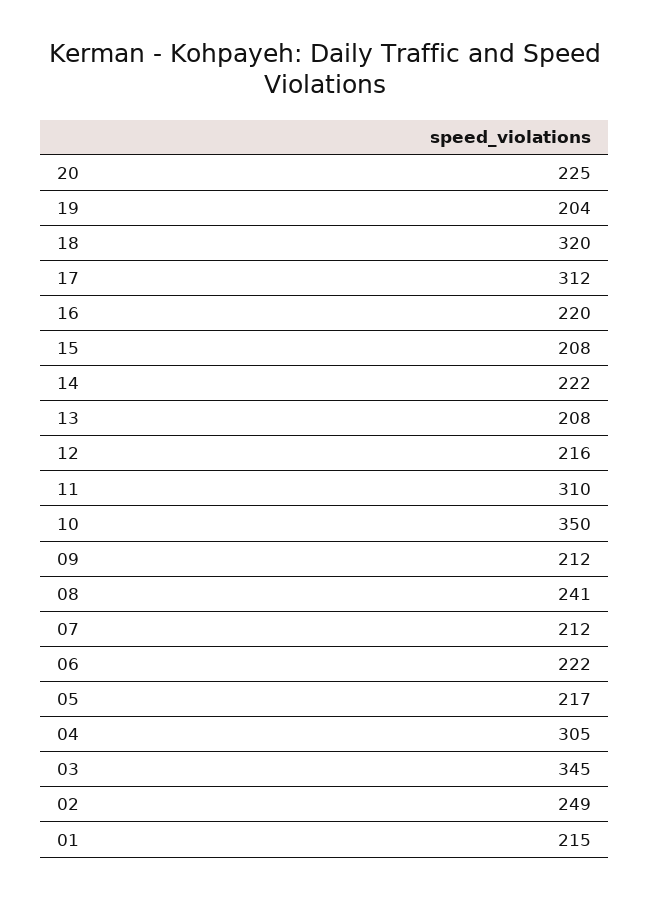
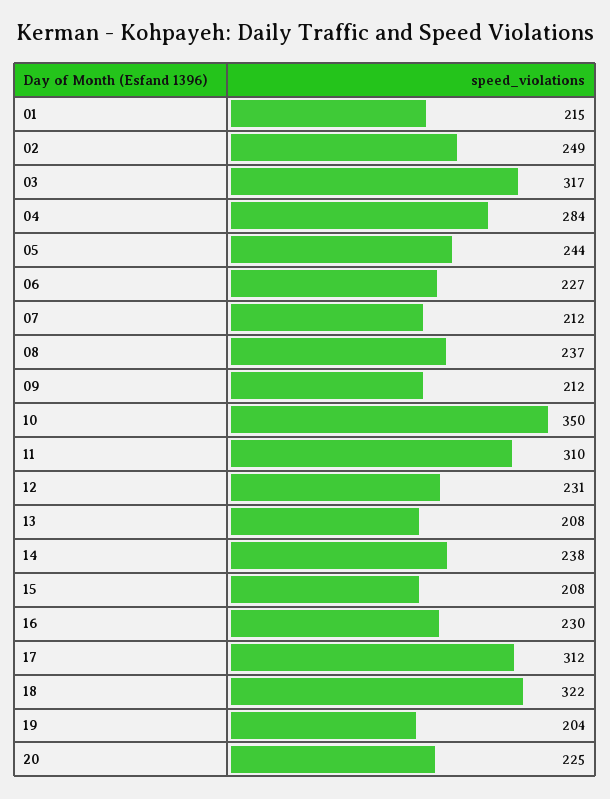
18: 320 -> 322
16: 220 -> 230
14: 222 -> 238
12: 216 -> 231
08: 241 -> 237
06: 222 -> 227
05: 217 -> 244
04: 305 -> 284
03: 345 -> 317

